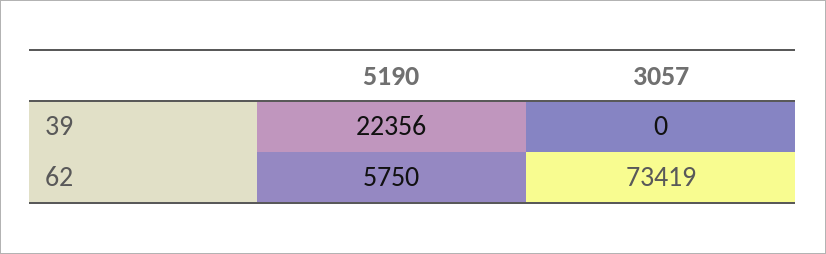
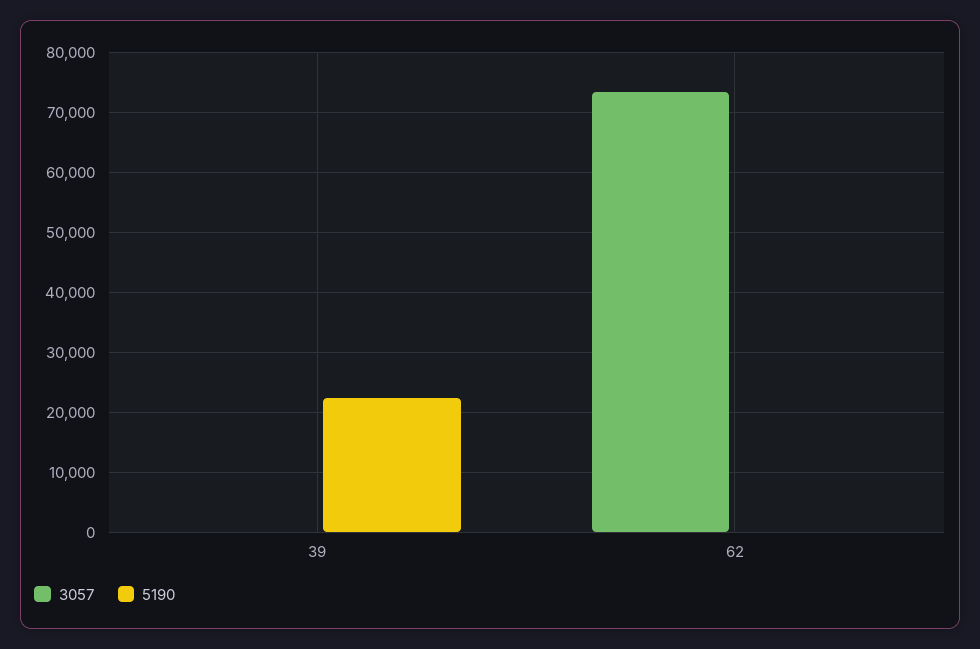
5190, 62: 5750 -> 0

